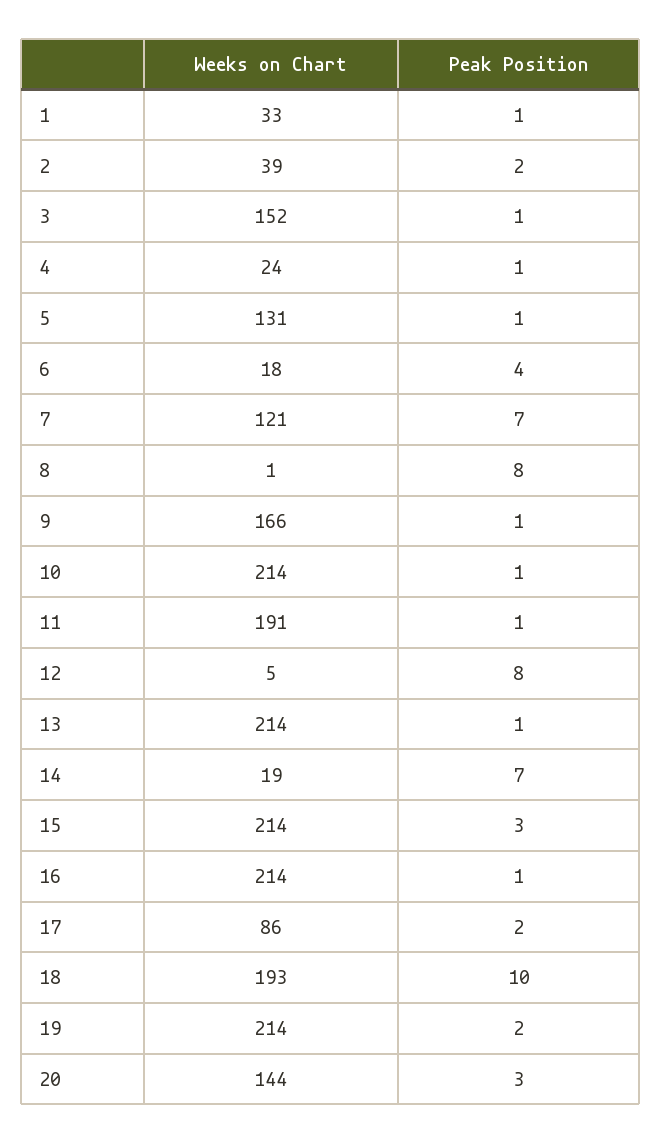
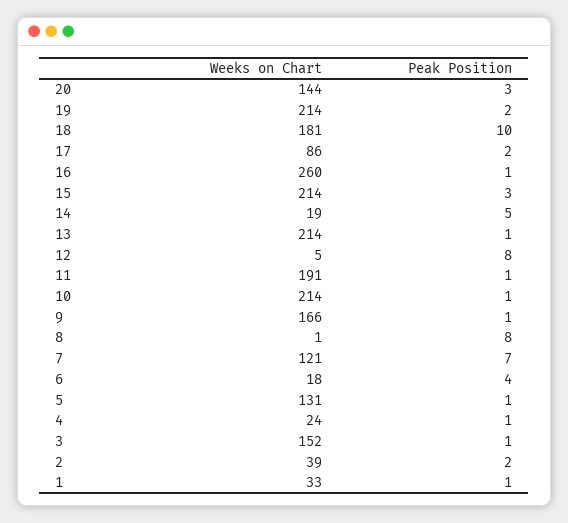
Peak Position, 14: 7 -> 5
Weeks on Chart, 16: 214 -> 260
Weeks on Chart, 18: 193 -> 181

